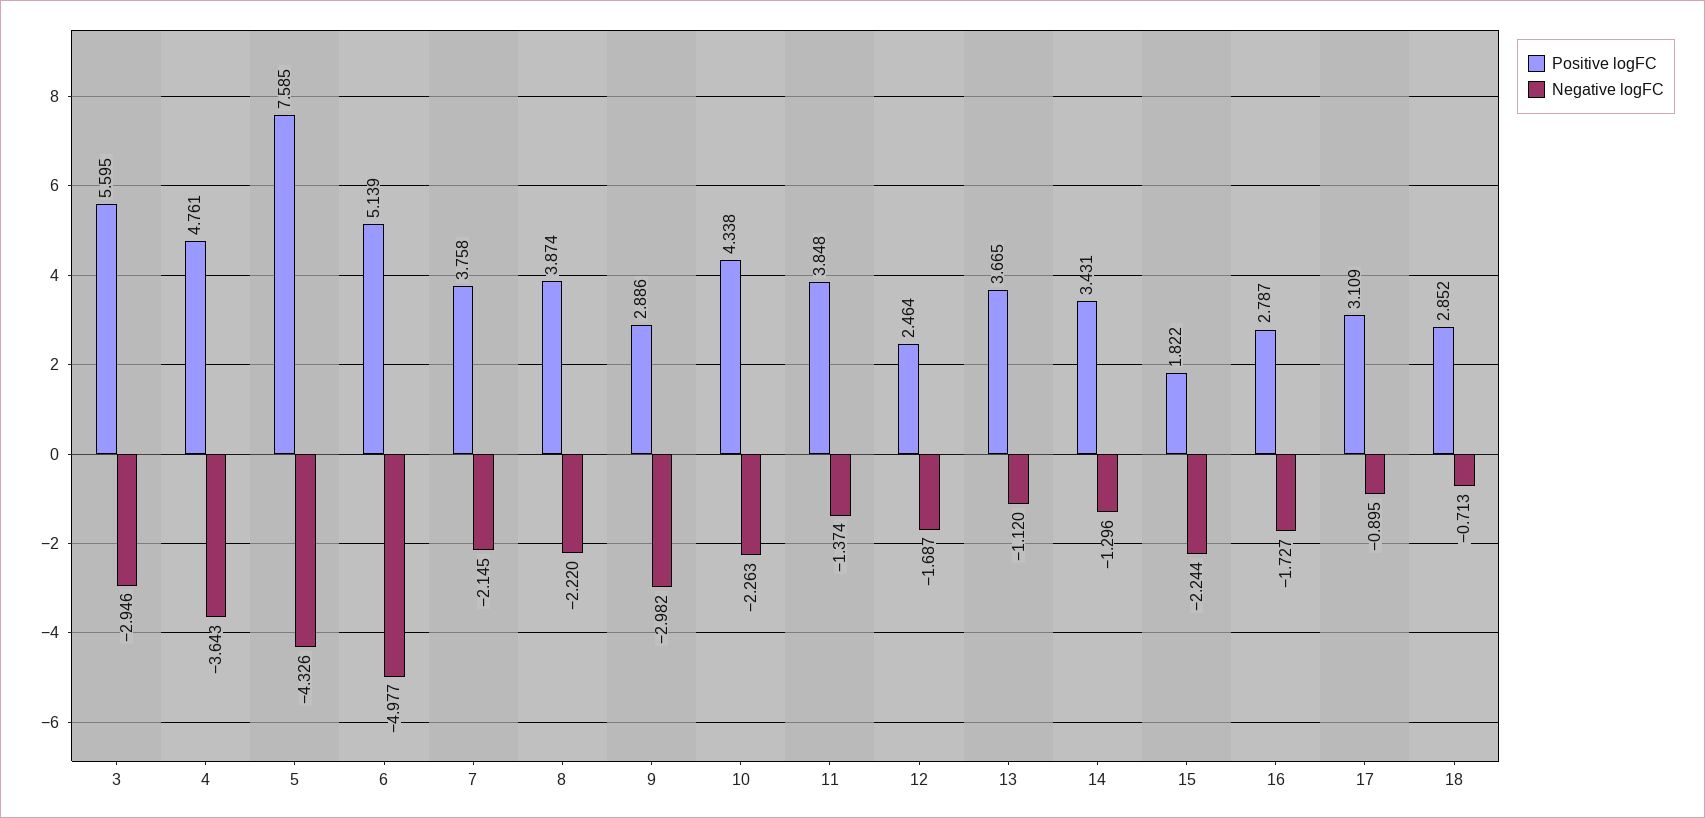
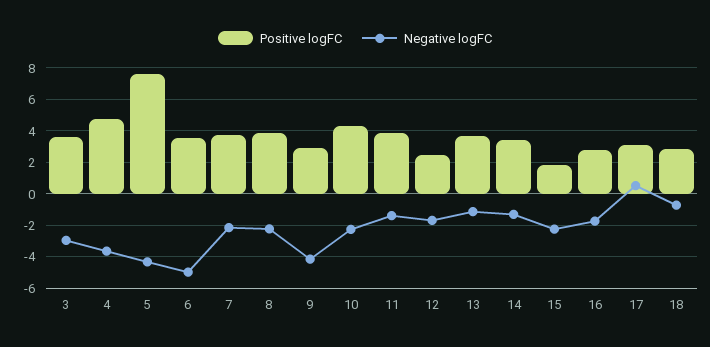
Positive logFC, 3: 5.595 -> 3.5
Positive logFC, 6: 5.139 -> 3.5
Negative logFC, 9: -2.982 -> -4
Negative logFC, 17: -0.895 -> 0.5

